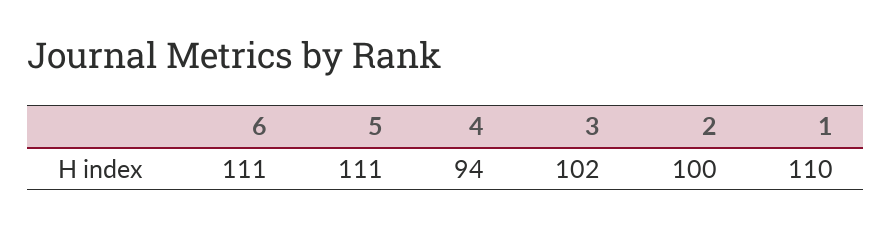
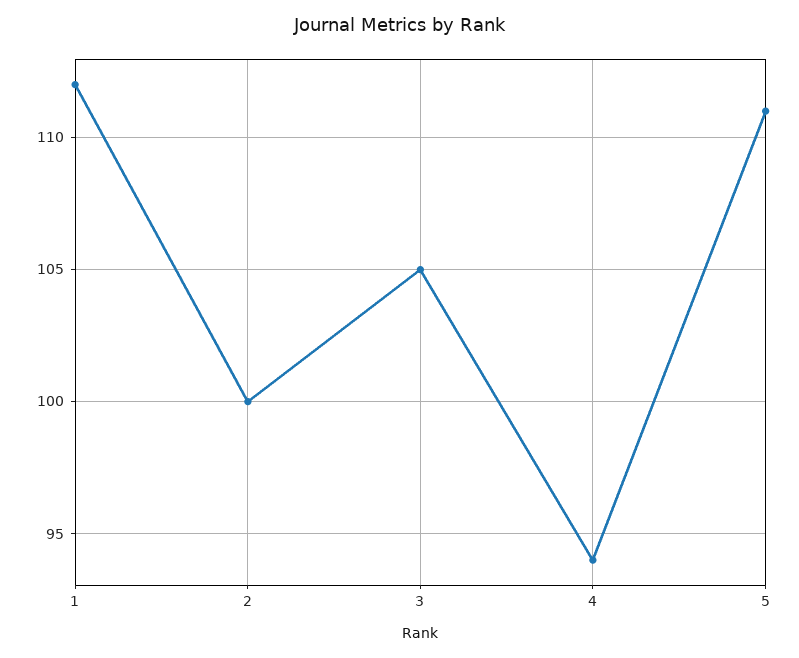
6: 111 -> none
3: 102 -> 105
1: 110 -> 112

